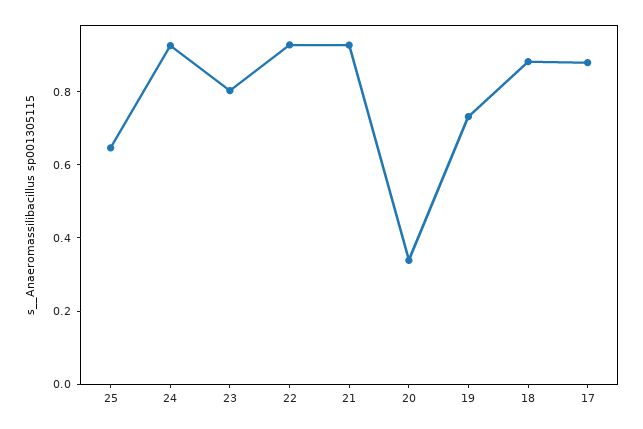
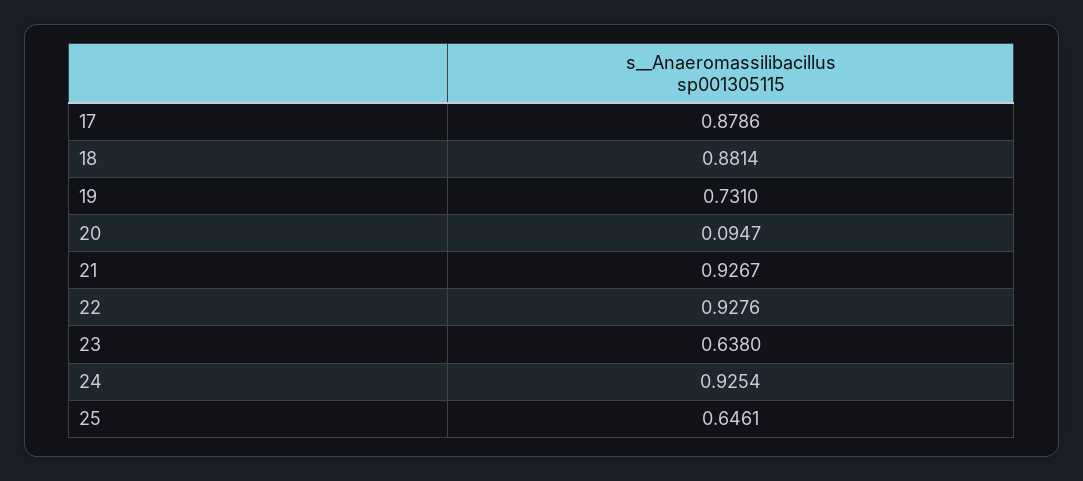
23: 0.8 -> 0.638
20: 0.35 -> 0.0947

